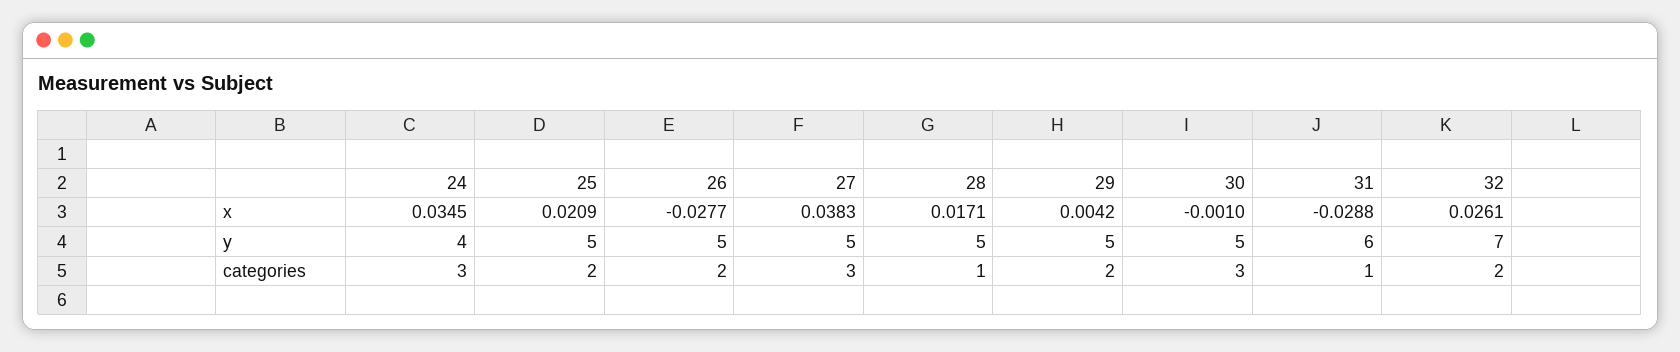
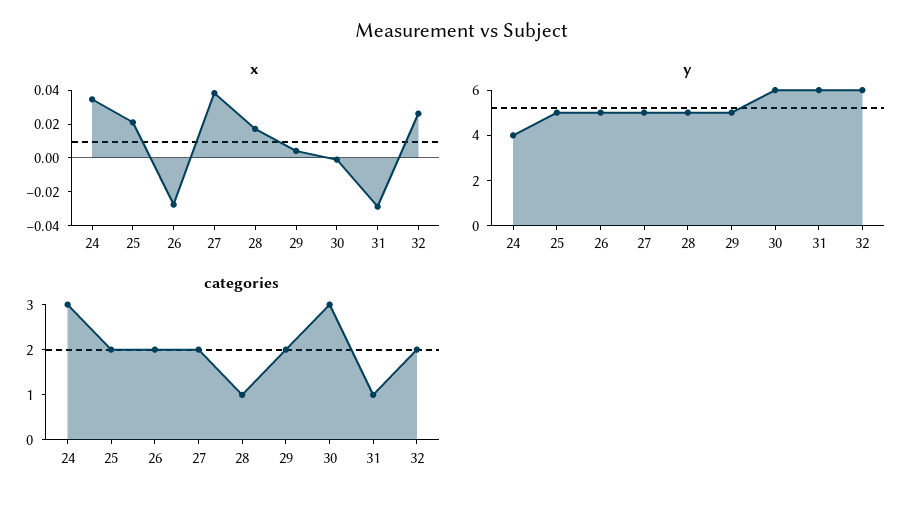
y, 30: 5 -> 6
y, 32: 7 -> 6
categories, 27: 3 -> 2

